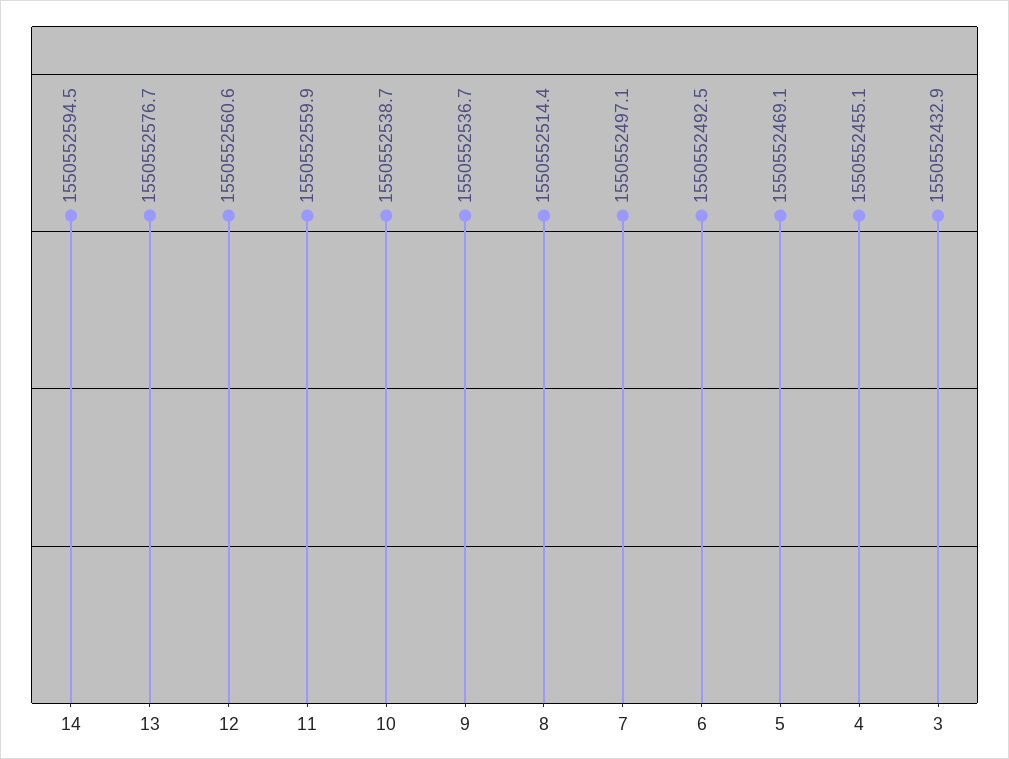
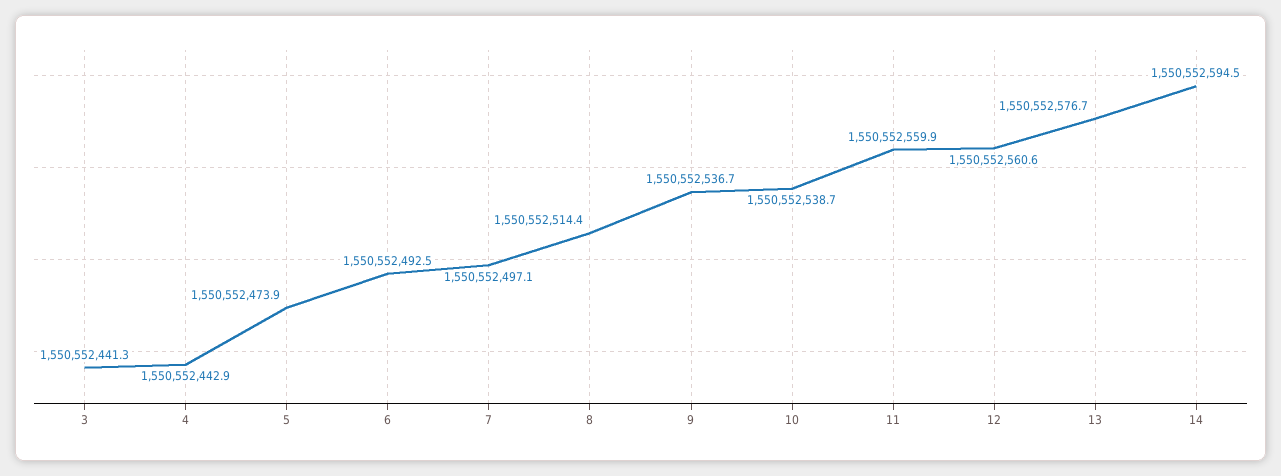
5: 1550552469.1 -> 1550552473.9
4: 1550552455.1 -> 1550552442.9
3: 1550552432.9 -> 1550552441.3

